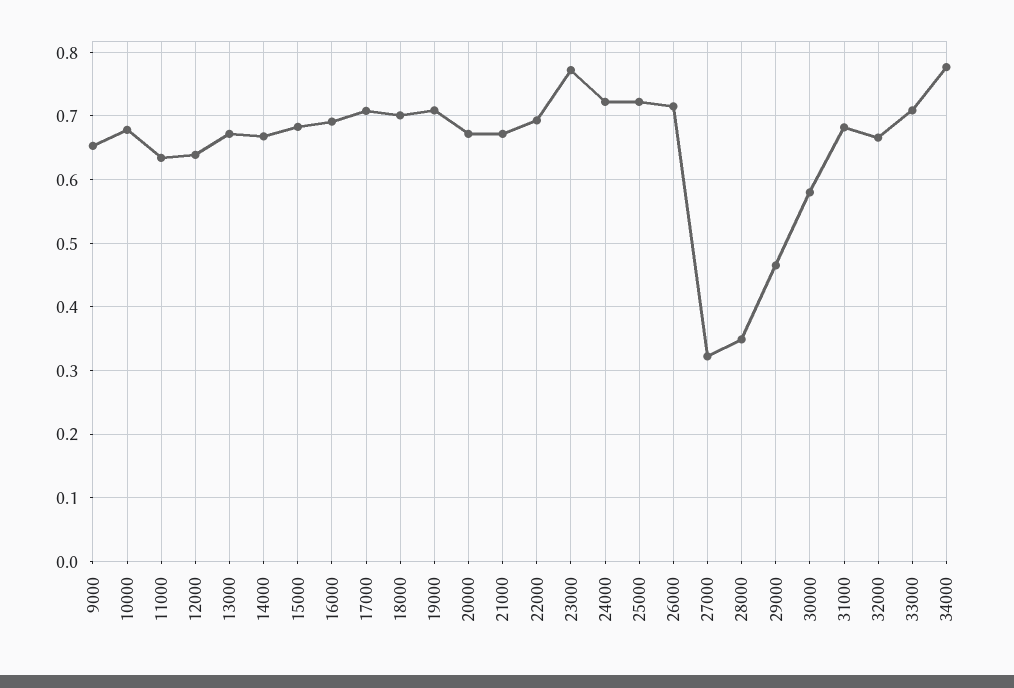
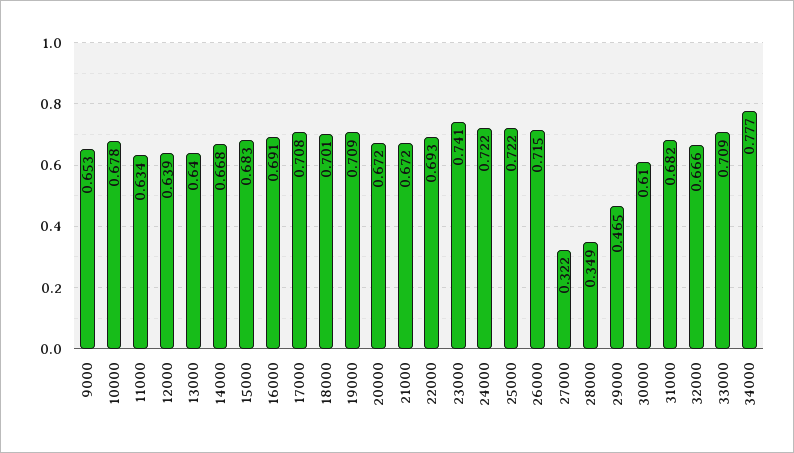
13000: 0.67 -> 0.64
23000: 0.77 -> 0.741
30000: 0.58 -> 0.61

